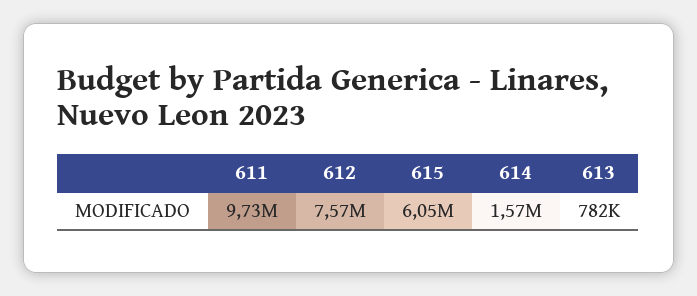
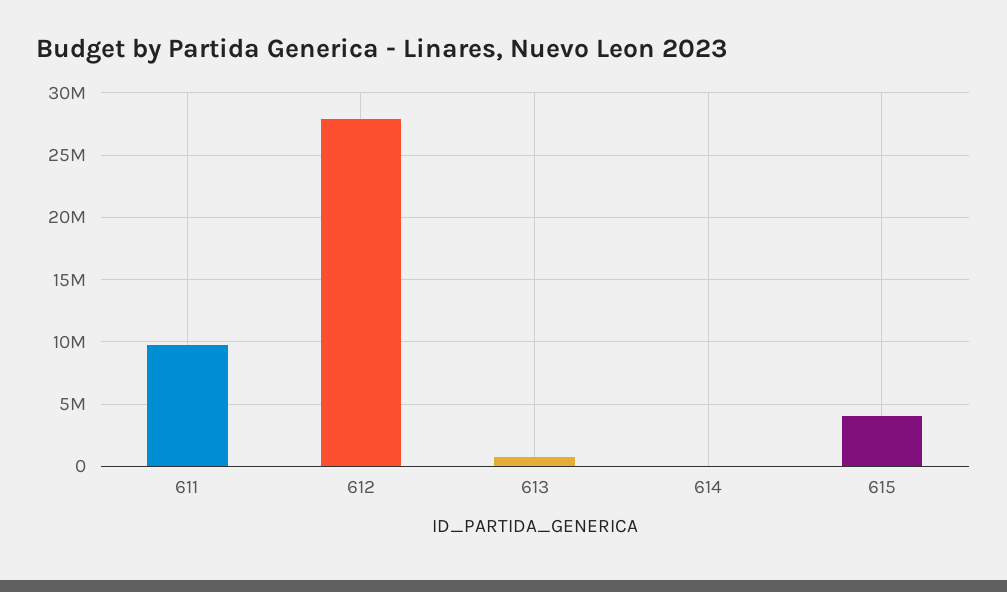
612: 7570000 -> 28000000
615: 6050000 -> 4000000
614: 1570000 -> 0

